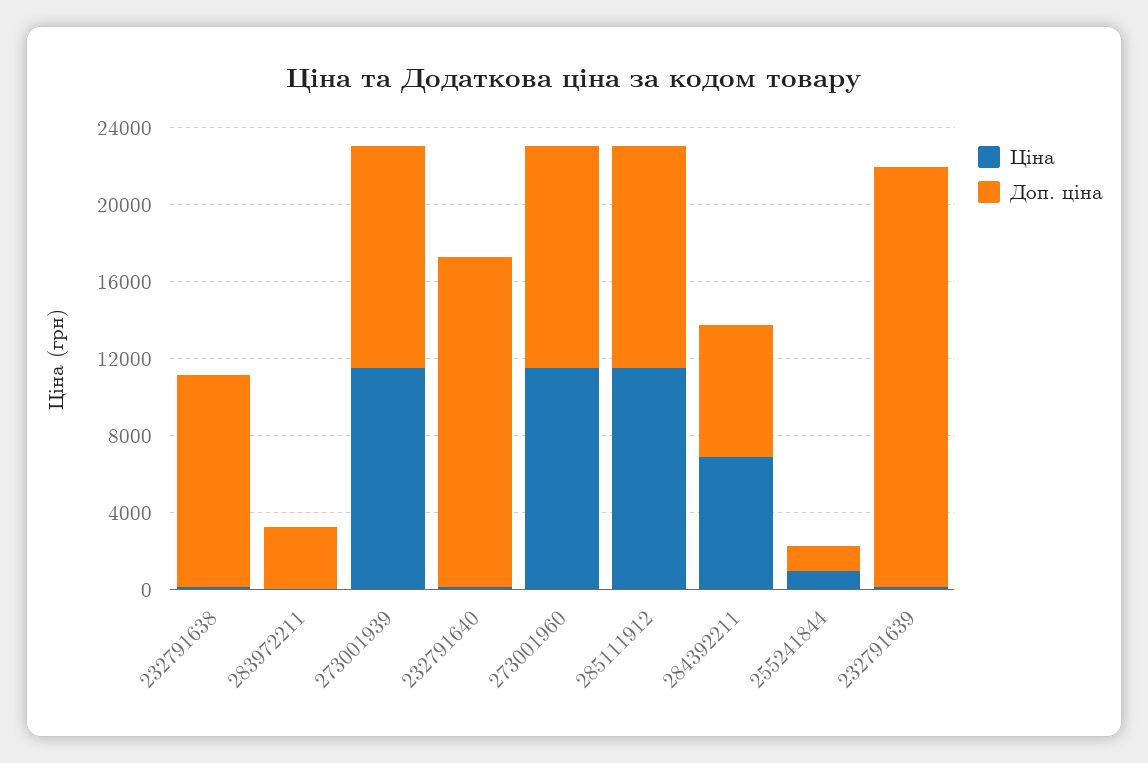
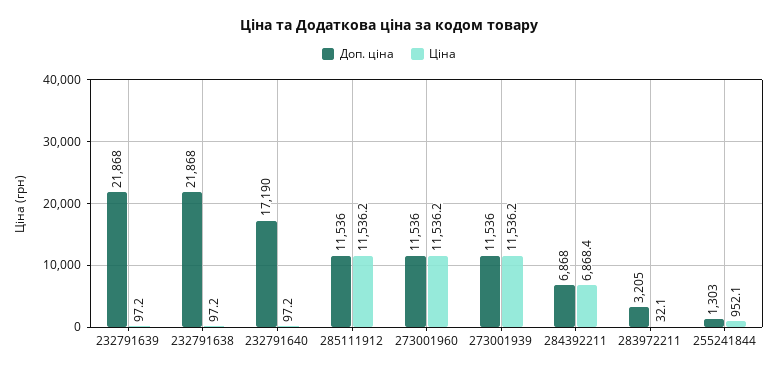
Доп. ціна, 232791638: 11000 -> 21868

